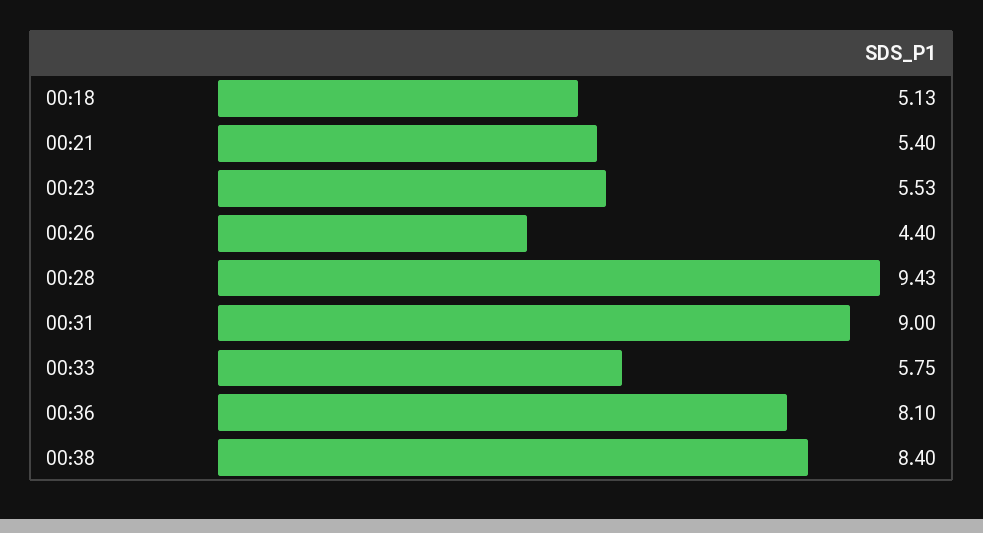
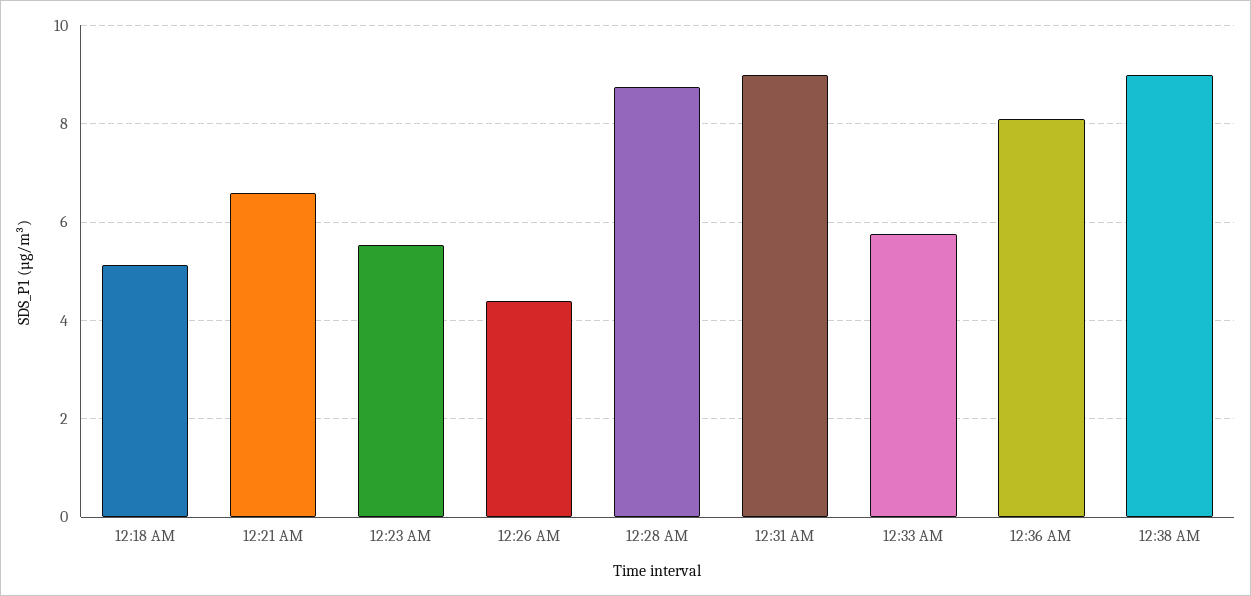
00:21: 5.4 -> 6.6
00:28: 9.43 -> 8.8
00:38: 8.4 -> 9

